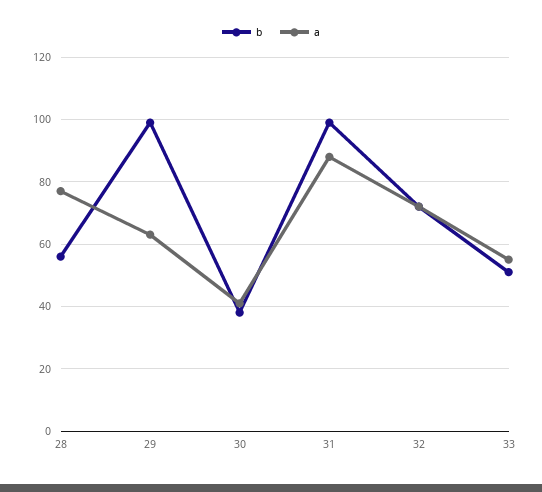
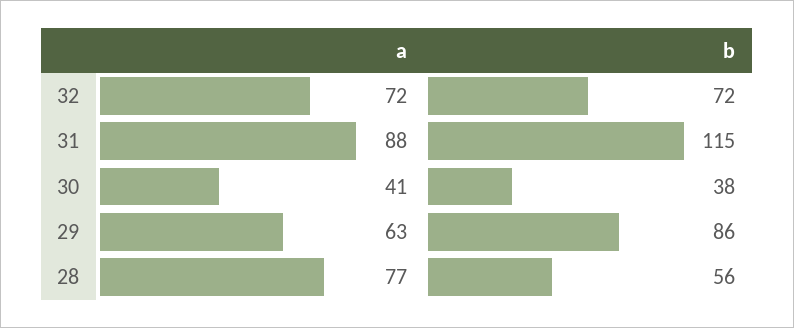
b, 29: 100 -> 86
b, 31: 100 -> 115
b, 33: 50 -> none
a, 33: 55 -> none

